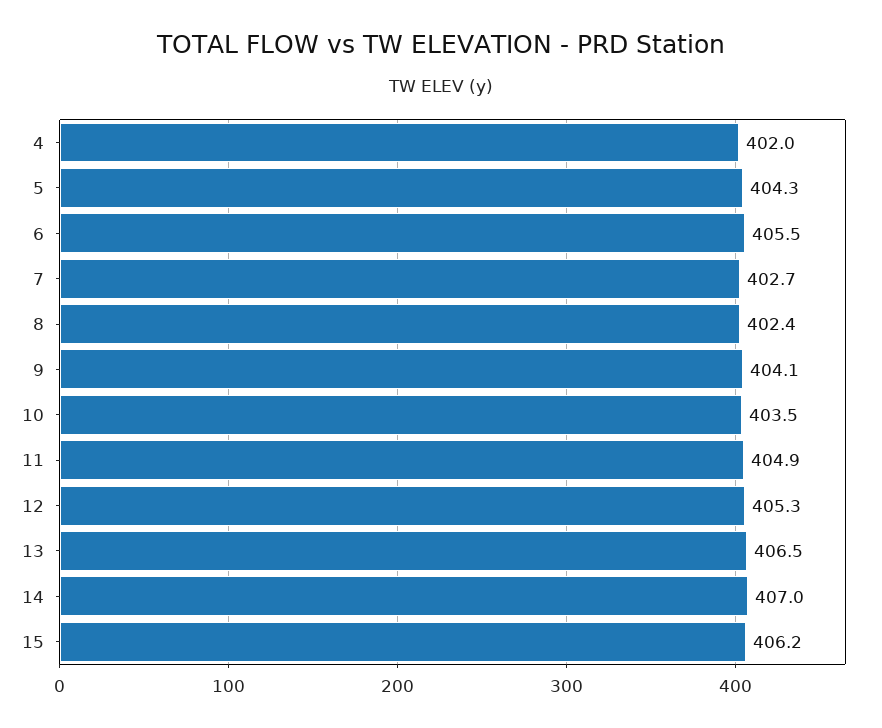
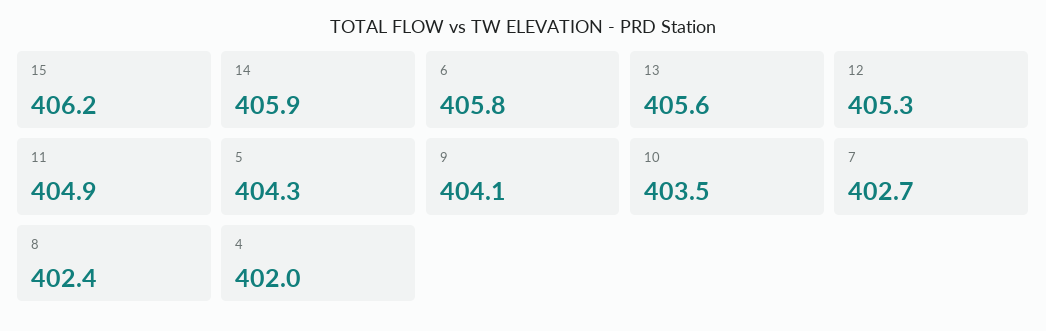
6: 405.5 -> 405.8
13: 406.5 -> 405.6
14: 407 -> 405.9

